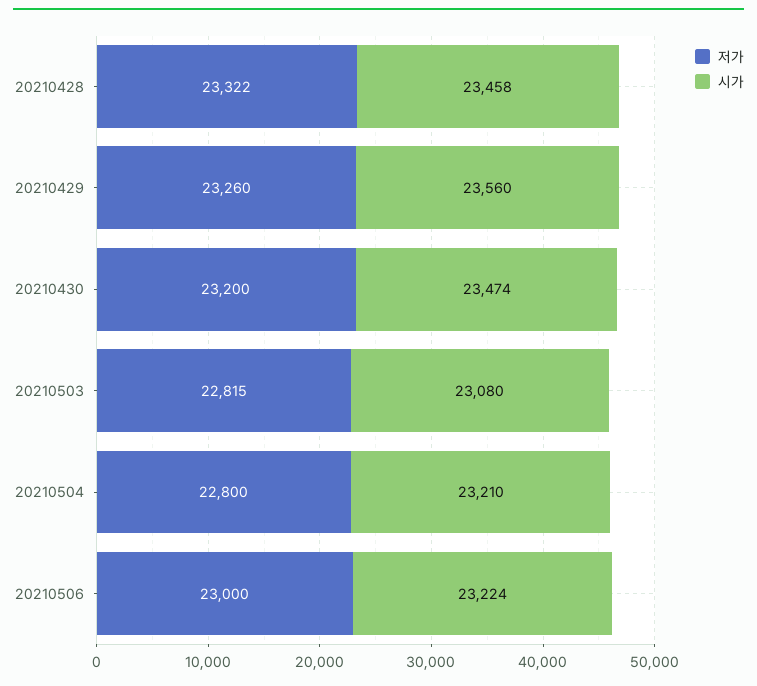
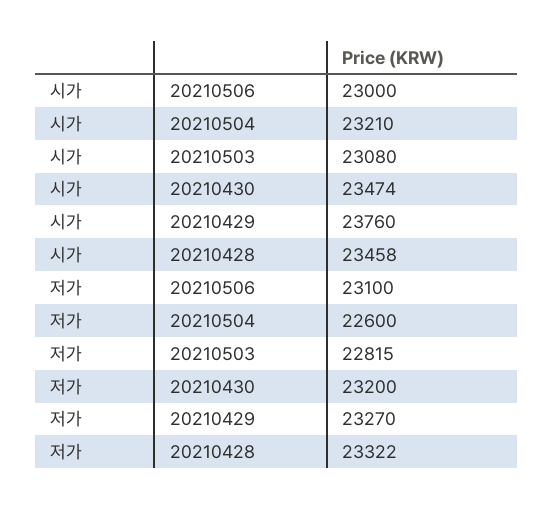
저가, 20210429: 23260 -> 23270
시가, 20210429: 23560 -> 23760
저가, 20210504: 22800 -> 22600
저가, 20210506: 23000 -> 23100
시가, 20210506: 23224 -> 23000

